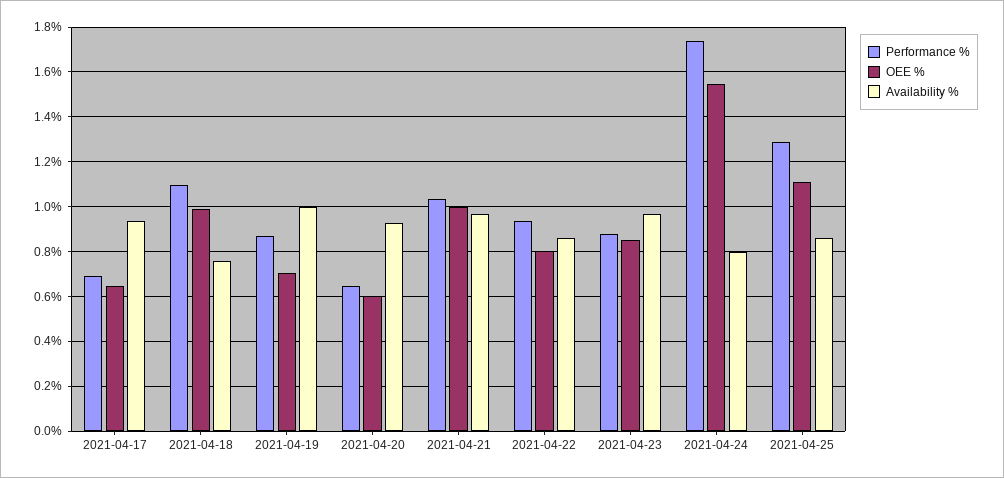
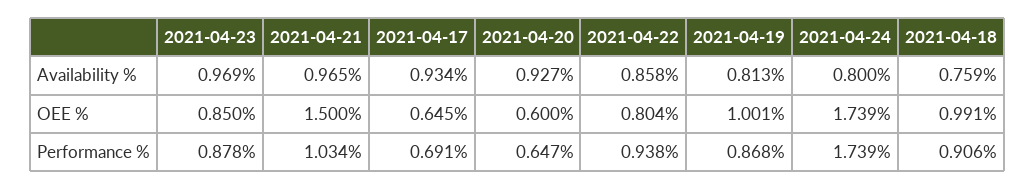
Performance %, 2021-04-18: 1.1 -> 0.906
OEE %, 2021-04-19: 0.7 -> 1.001
Availability %, 2021-04-19: 1 -> 0.813
OEE %, 2021-04-21: 1 -> 1.5
OEE %, 2021-04-24: 1.55 -> 1.739
Performance %, 2021-04-25: 1.3 -> none
OEE %, 2021-04-25: 1.1 -> none
Availability %, 2021-04-25: 0.85 -> none

